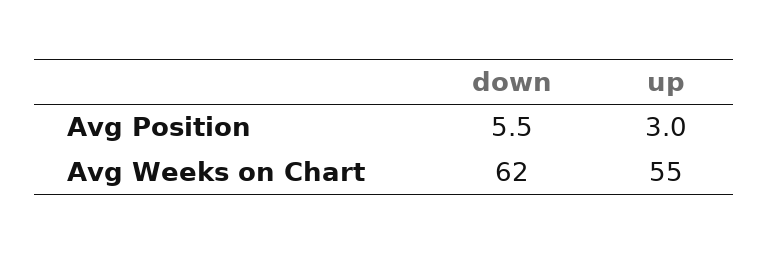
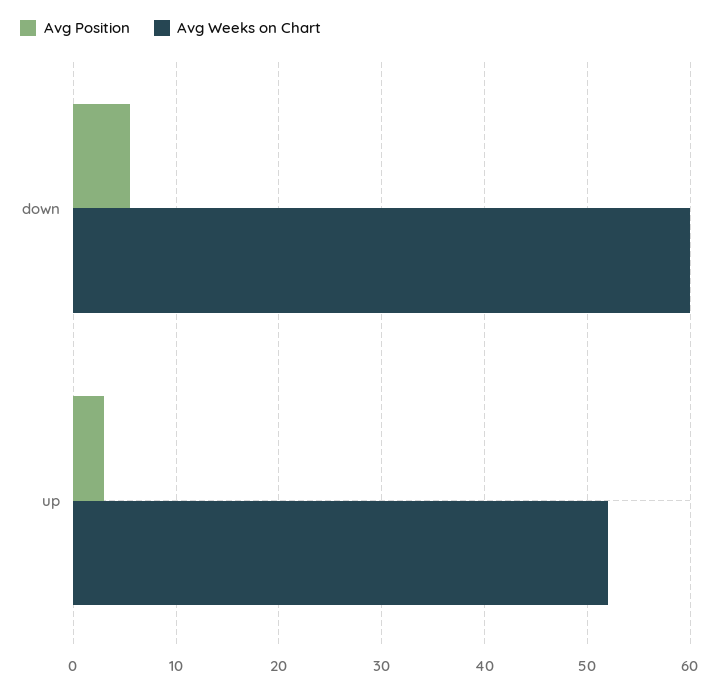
Avg Weeks on Chart, down: 62 -> 60
Avg Weeks on Chart, up: 55 -> 52

